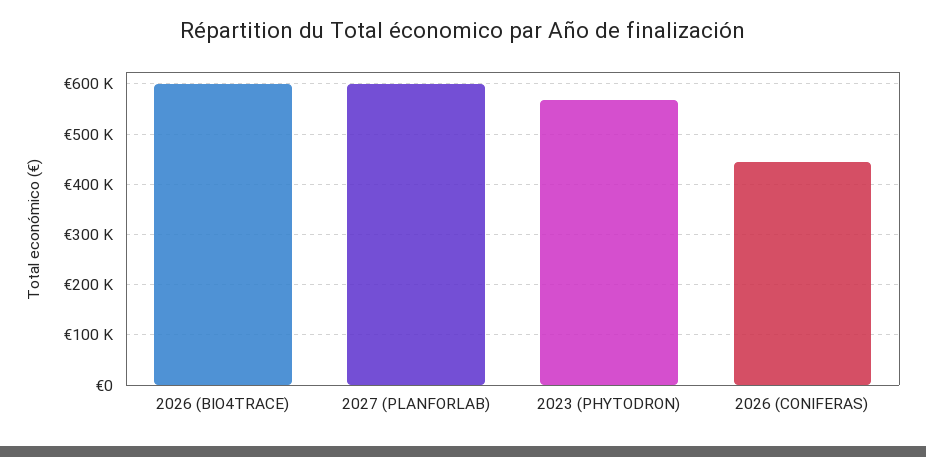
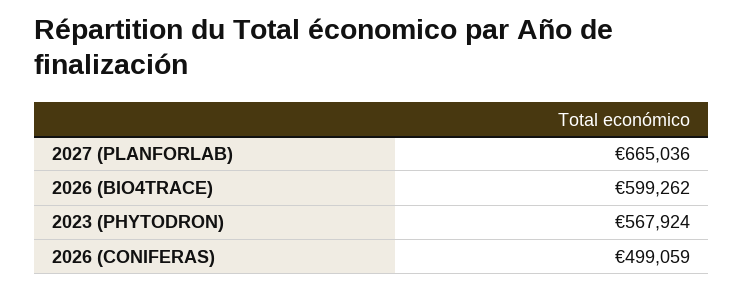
2027 (PLANFORLAB): 600000 -> 665036
2026 (CONIFERAS): 440000 -> 499059

